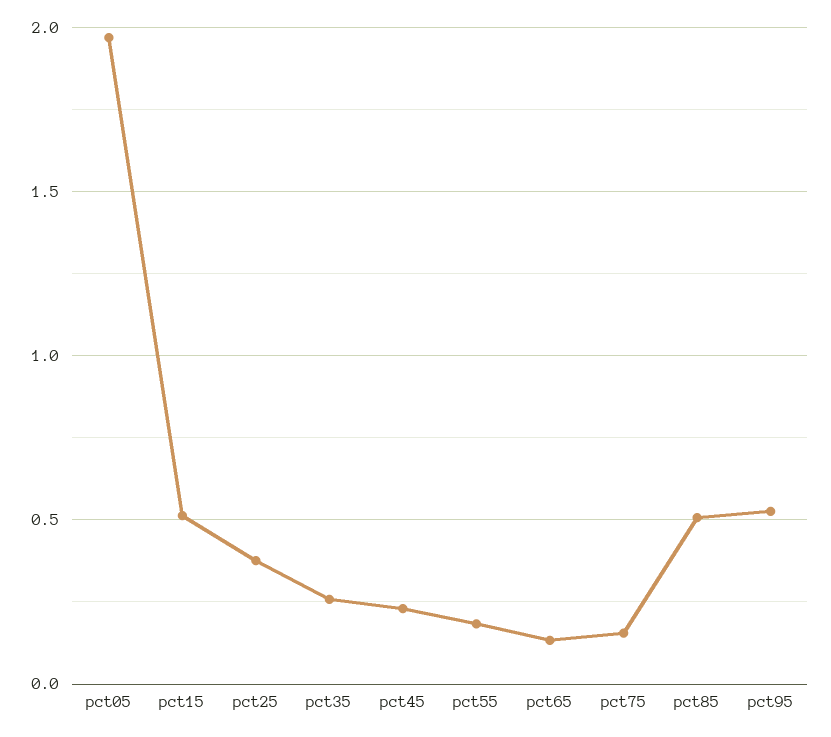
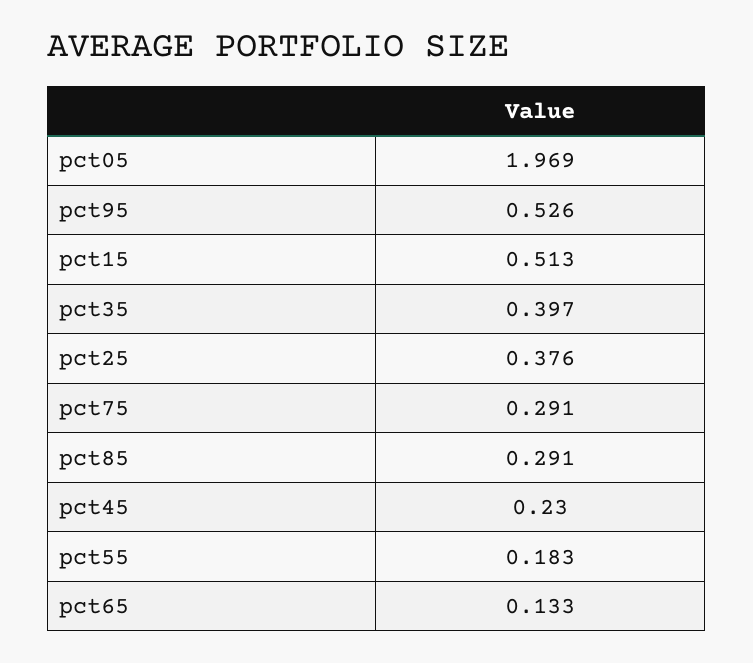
pct35: 0.25 -> 0.397
pct75: 0.15 -> 0.291
pct85: 0.5 -> 0.291

